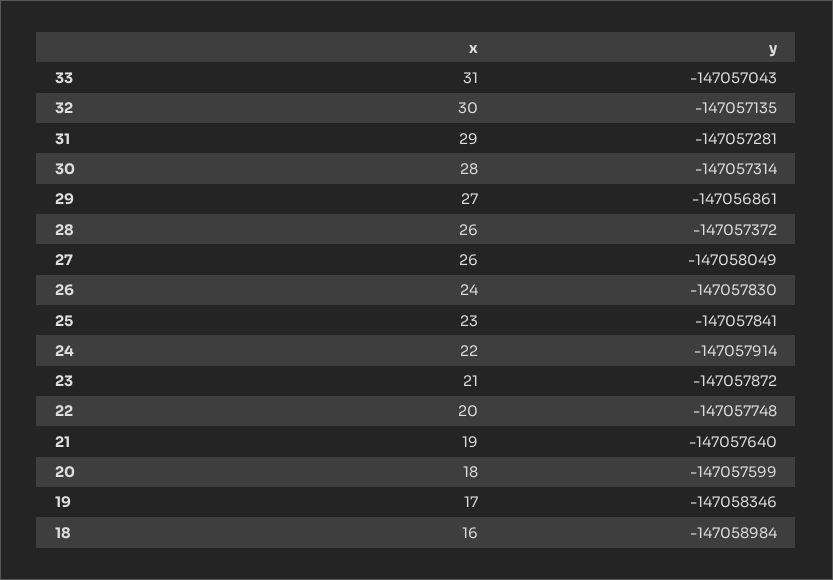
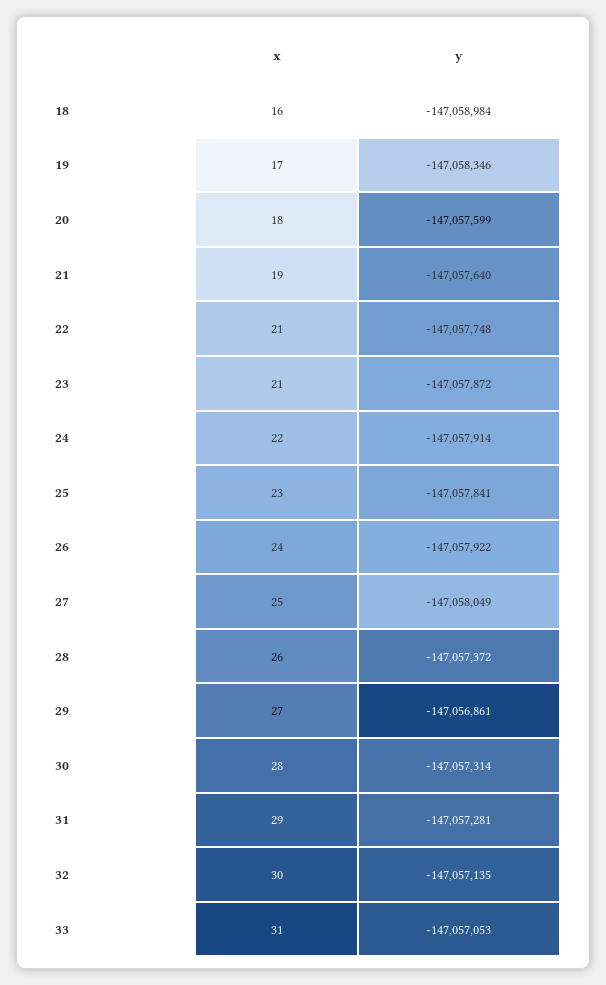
y, 33: -147057043 -> -147057053
x, 27: 26 -> 25
y, 26: -147057830 -> -147057922
x, 22: 20 -> 21

